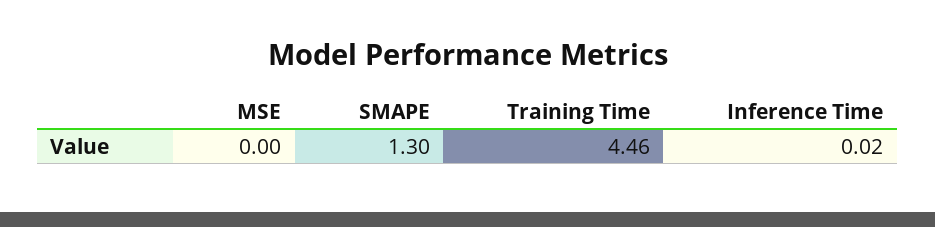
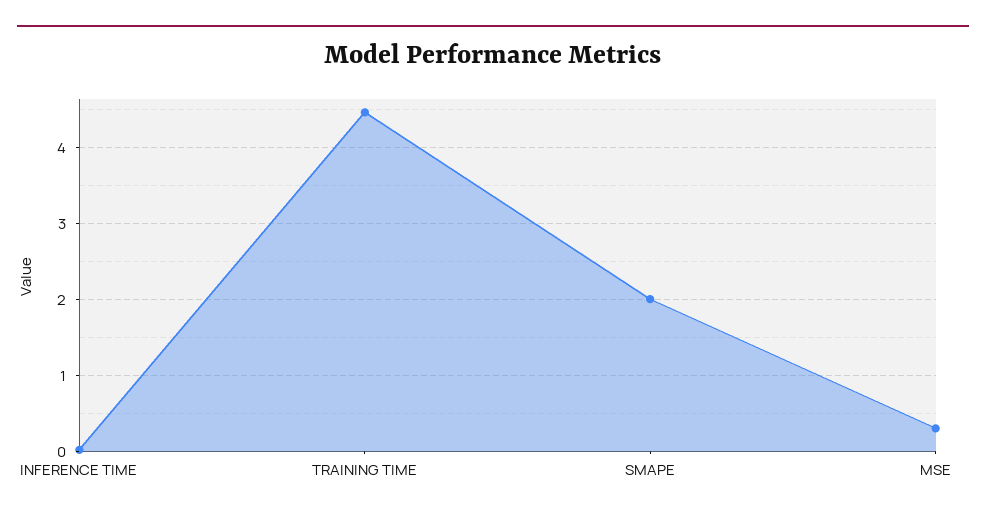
MSE: 0 -> 0.3
SMAPE: 1.3 -> 2

